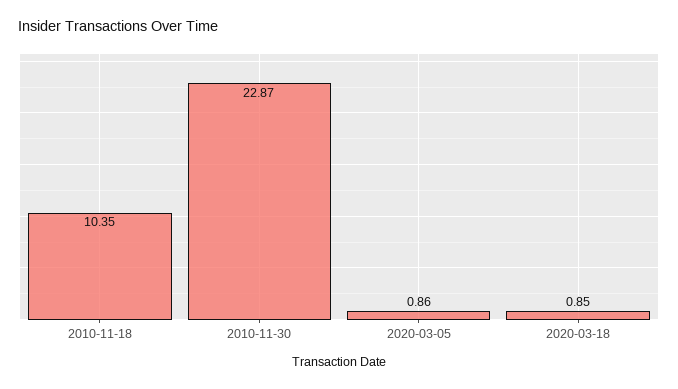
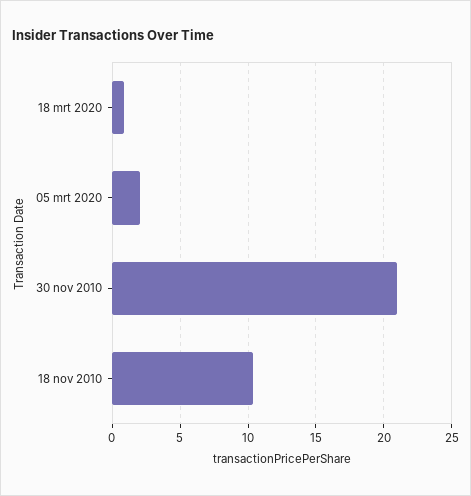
2010-11-30: 22.87 -> 21
2020-03-05: 0.86 -> 2

